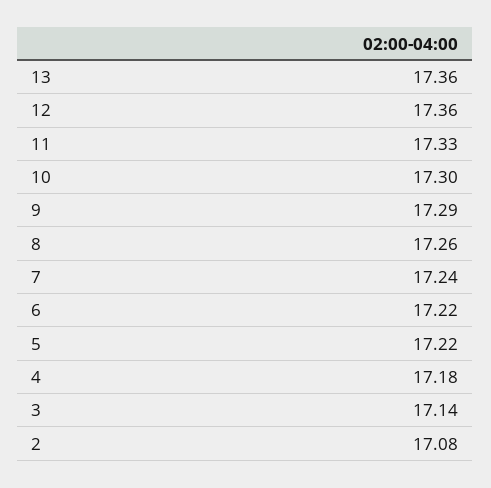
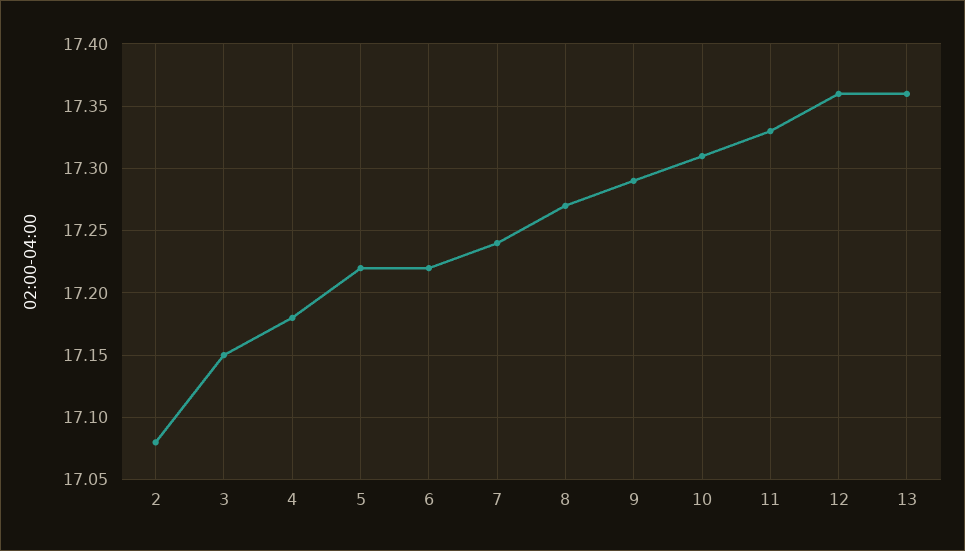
10: 17.3 -> 17.31
8: 17.26 -> 17.27
3: 17.14 -> 17.15

